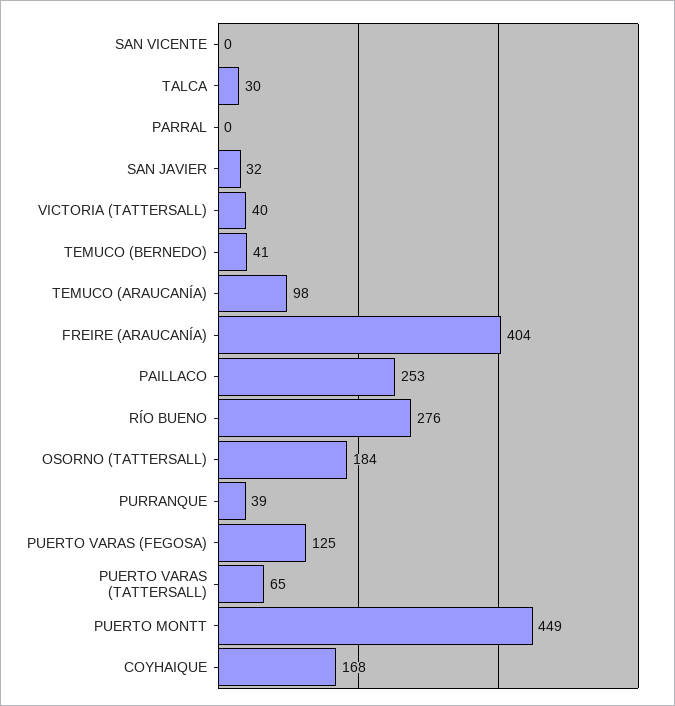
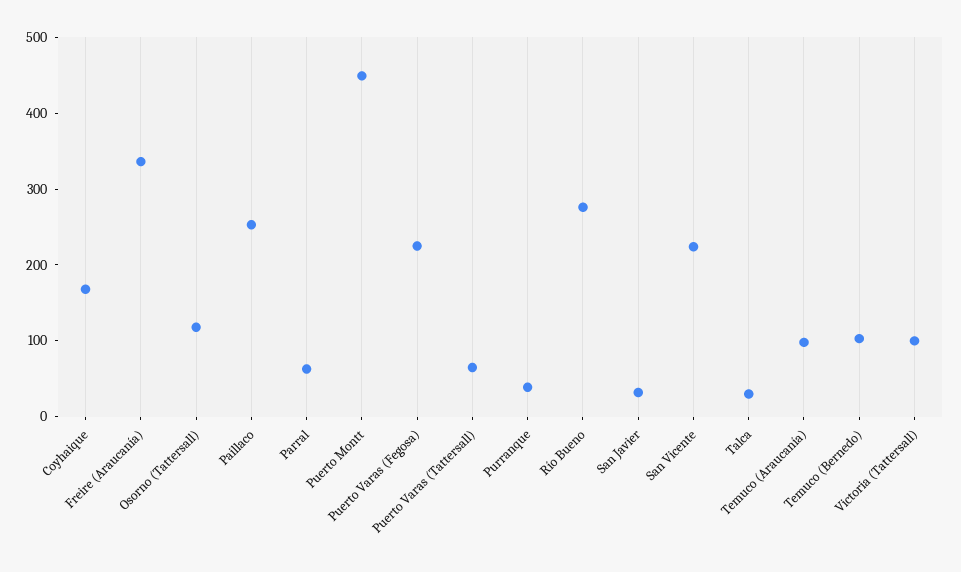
SAN VICENTE: 0 -> 220
PARRAL: 0 -> 60
VICTORIA (TATTERSALL): 40 -> 100
TEMUCO (BERNEDO): 41 -> 100
FREIRE (ARAUCANÍA): 404 -> 340
OSORNO (TATTERSALL): 184 -> 120
PUERTO VARAS (FEGOSA): 125 -> 220

